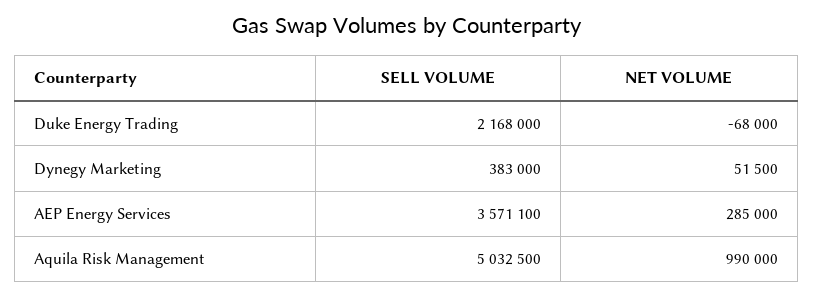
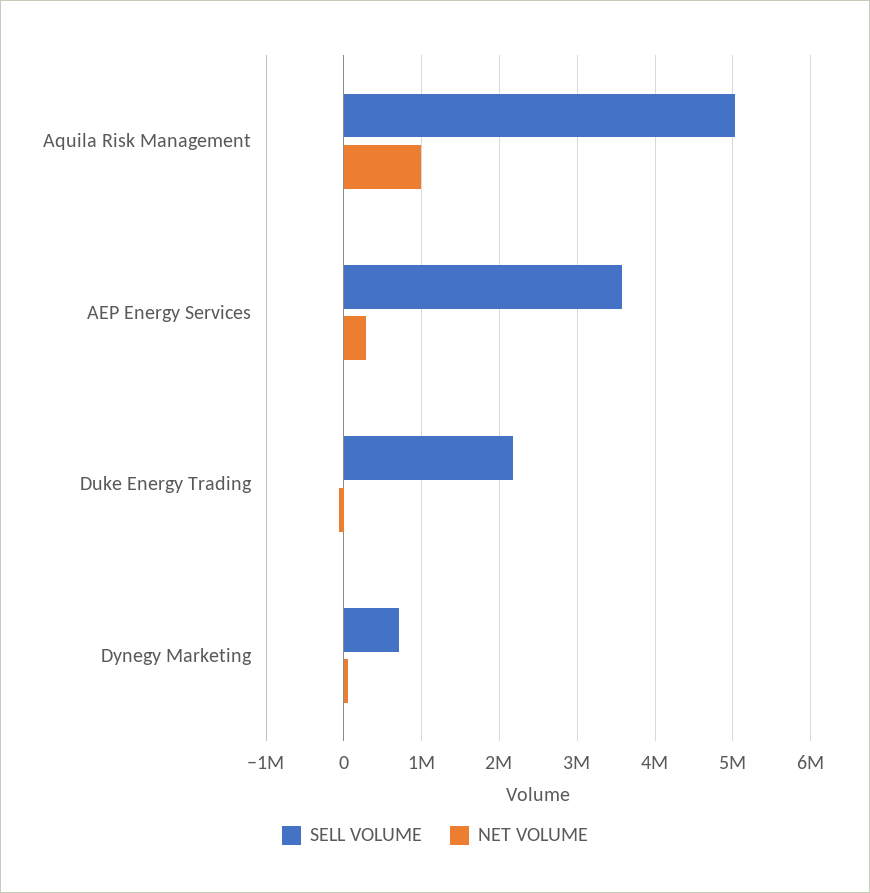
SELL VOLUME, Dynegy Marketing: 383000 -> 700000

